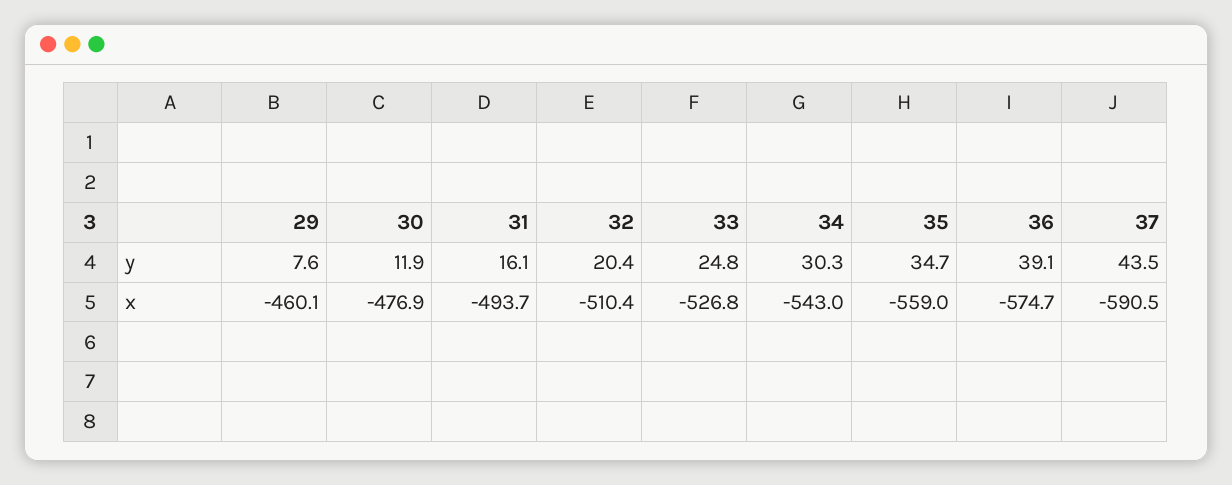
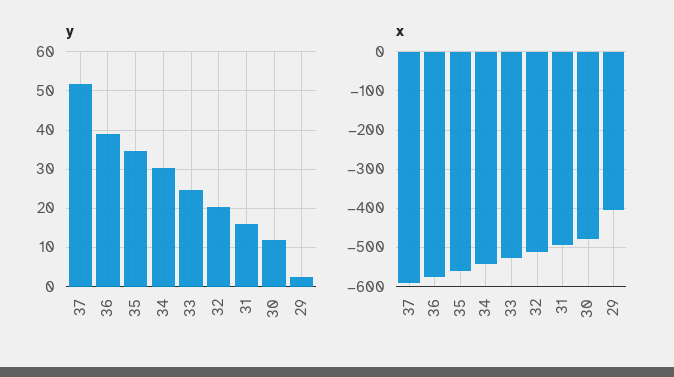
y, 29: 7.6 -> 2
y, 37: 43.5 -> 52
x, 29: -460.1 -> -400

